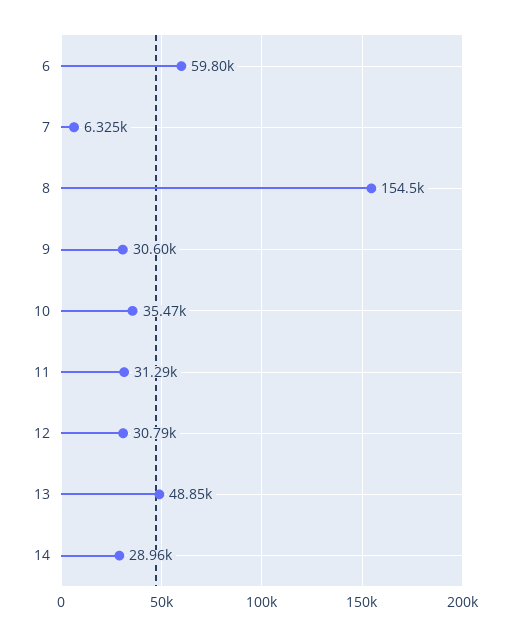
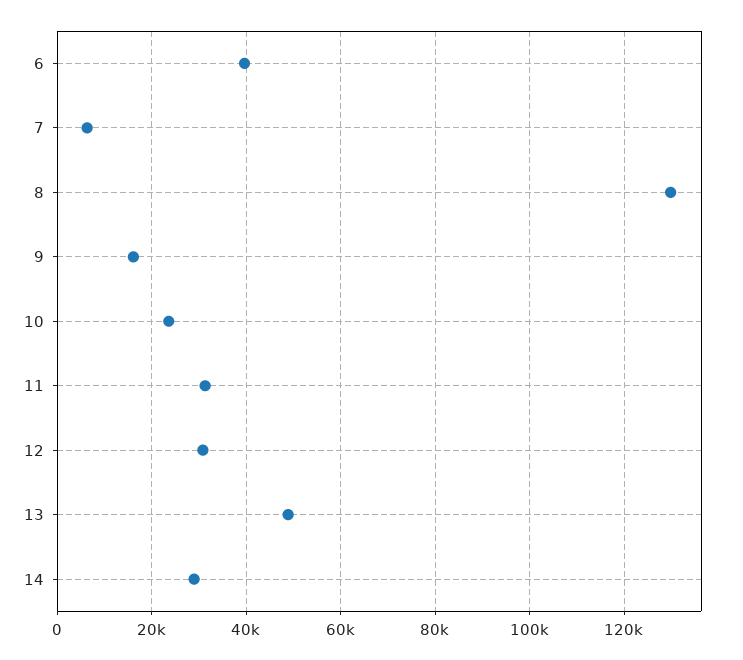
6: 59800 -> 40000
8: 154500 -> 130000
9: 30600 -> 16000
10: 35470 -> 24000

